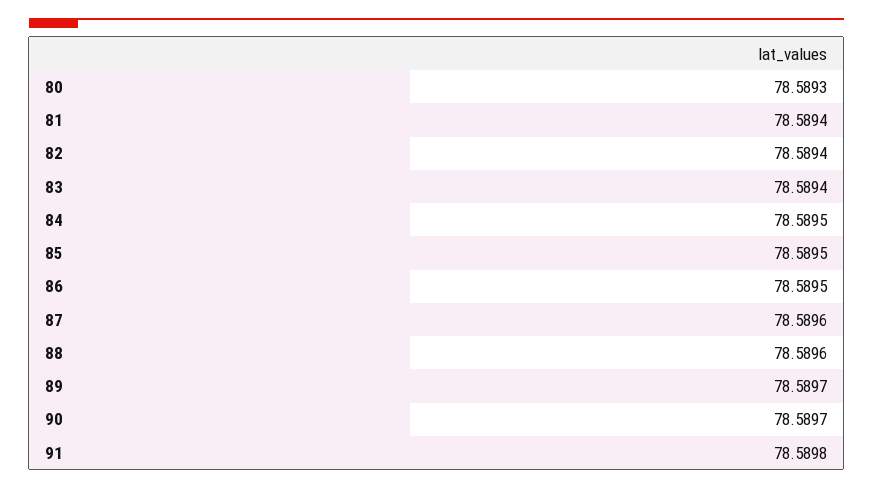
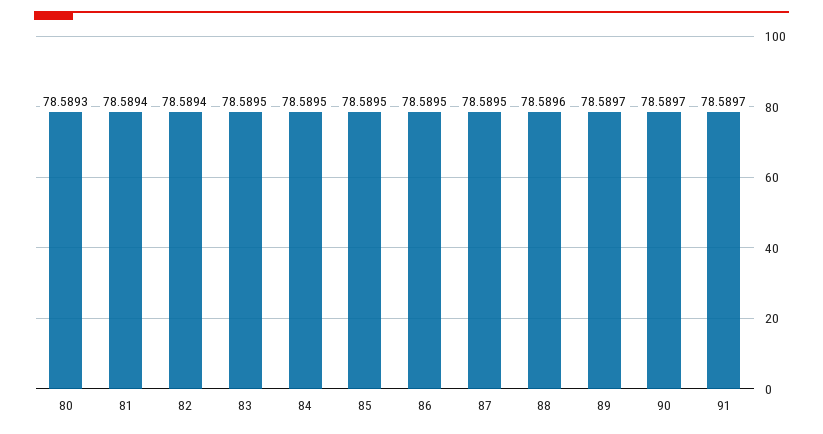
83: 78.5894 -> 78.5895
87: 78.5896 -> 78.5895
91: 78.5898 -> 78.5897

